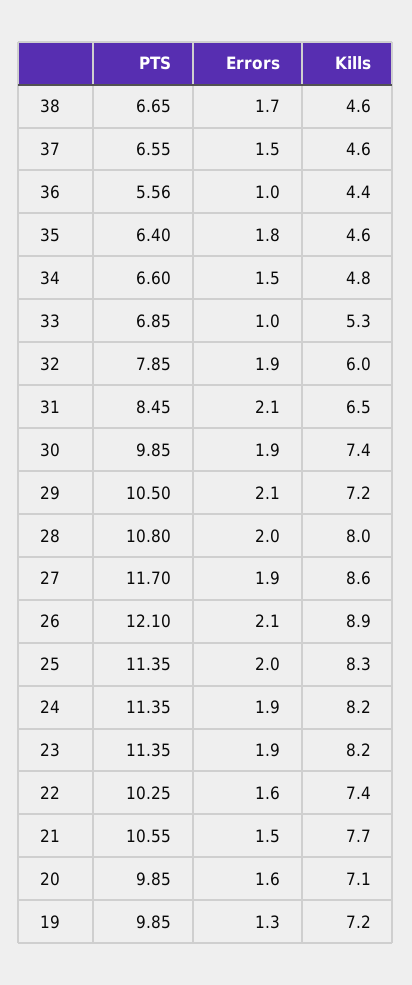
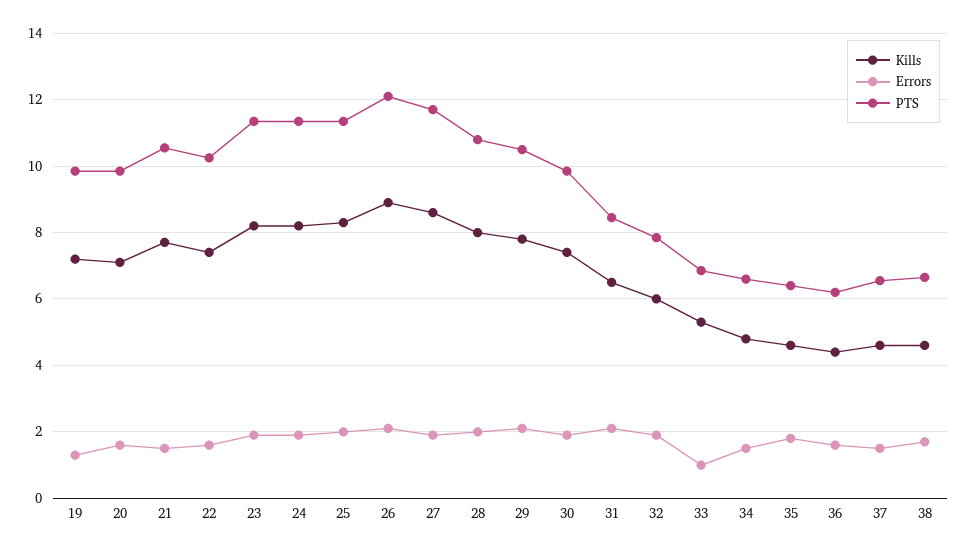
PTS, 36: 5.56 -> 6.2
Errors, 36: 1 -> 1.6
Kills, 29: 7.2 -> 7.8

